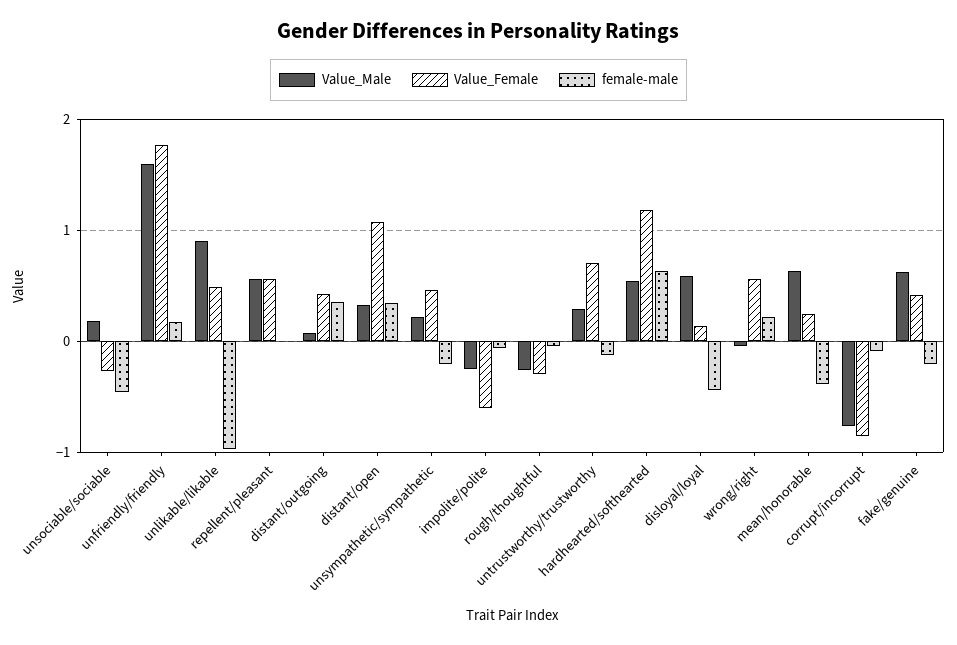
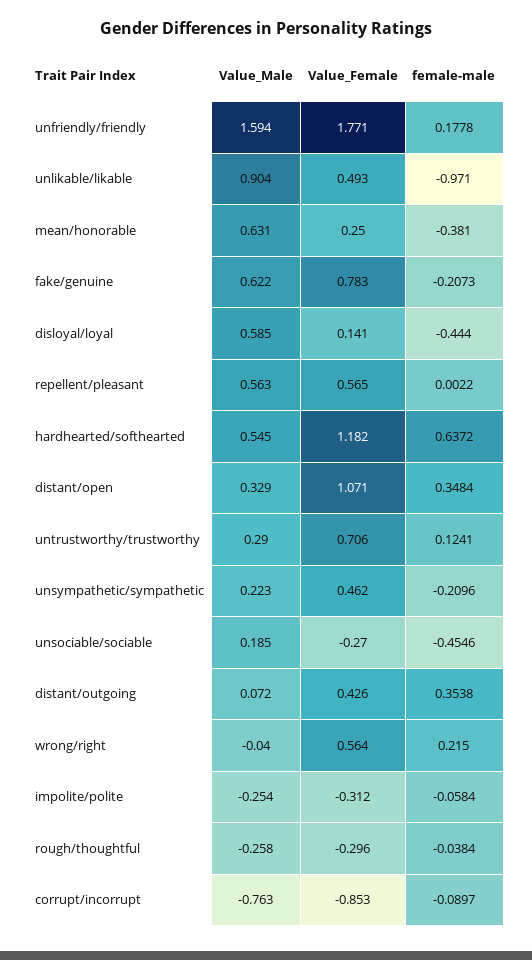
Value_Female, impolite/polite: -0.6 -> -0.312
female-male, untrustworthy/trustworthy: -0.1 -> 0.1241
Value_Female, fake/genuine: 0.4 -> 0.783

